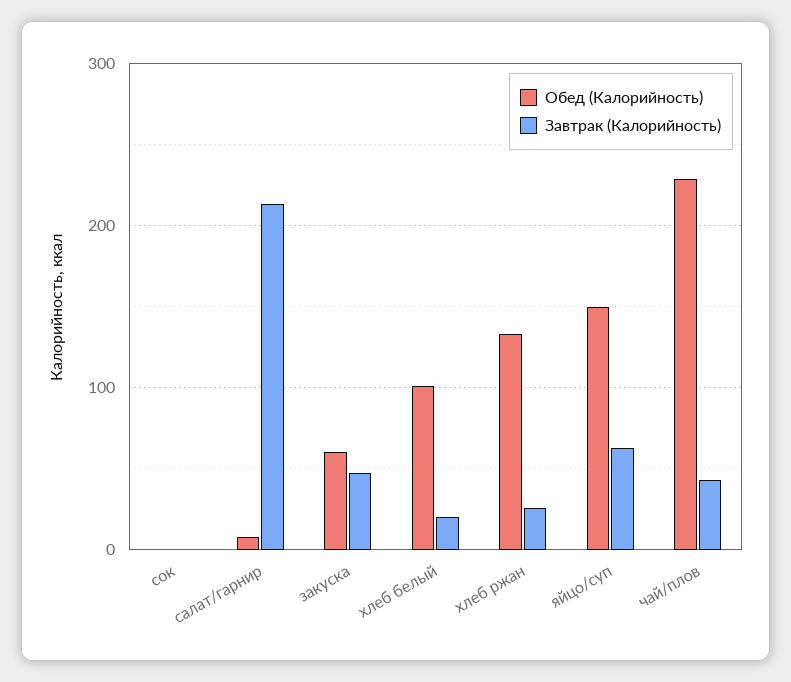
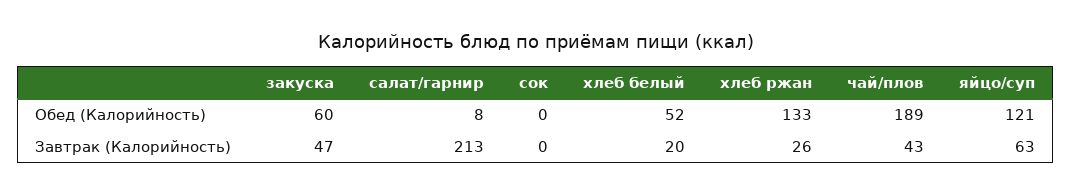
Обед (Калорийность), хлеб белый: 100 -> 52
Обед (Калорийность), яйцо/суп: 150 -> 121
Обед (Калорийность), чай/плов: 230 -> 189

